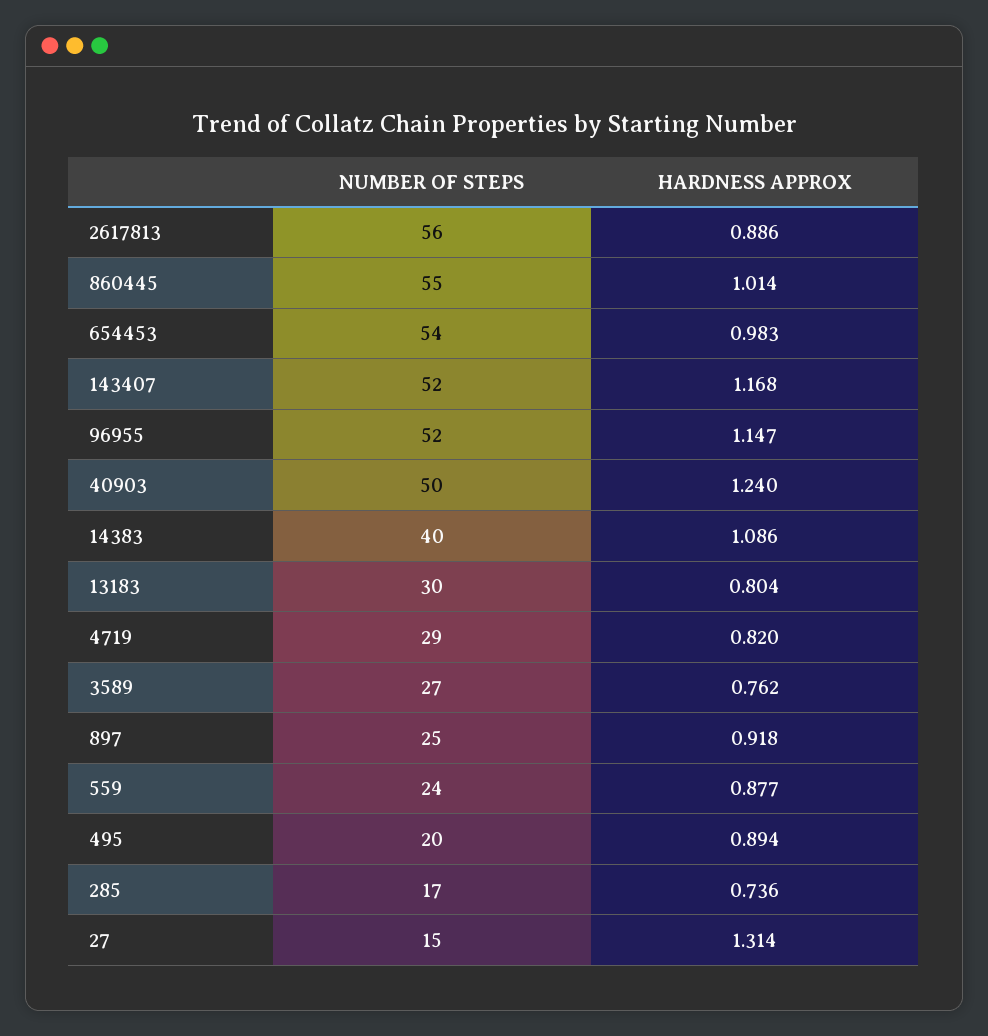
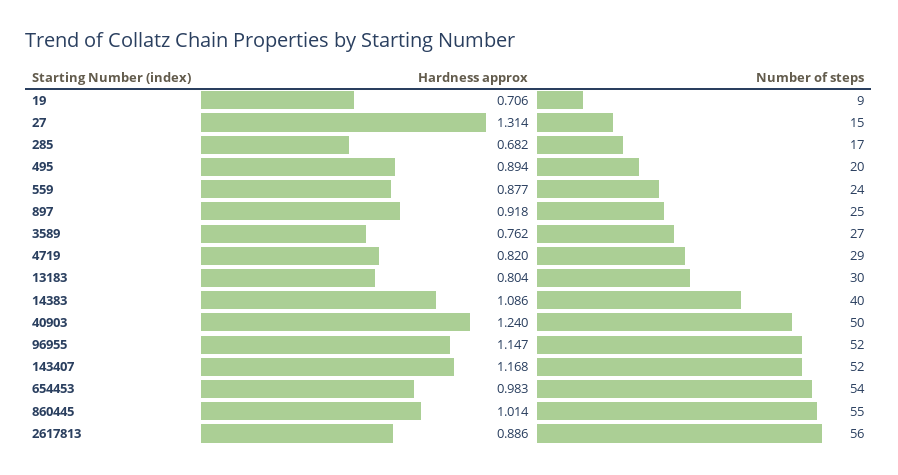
HARDNESS APPROX, 285: 0.736 -> 0.682
HARDNESS APPROX, 19: none -> 0.706
NUMBER OF STEPS, 19: none -> 9

